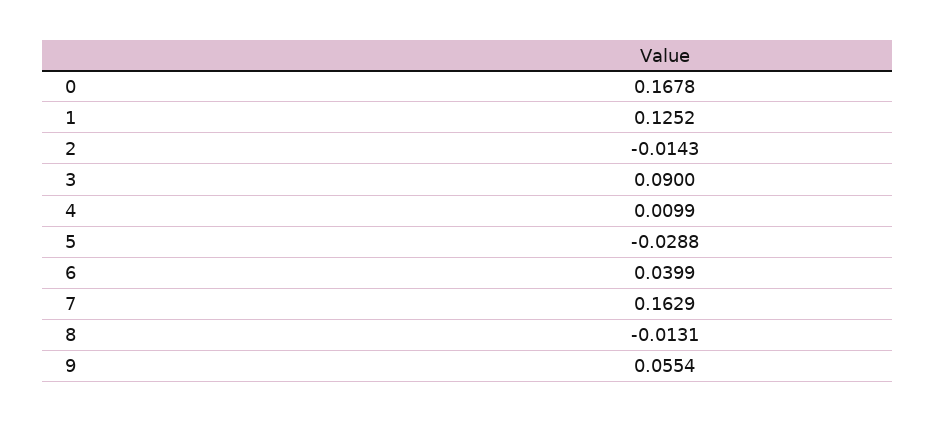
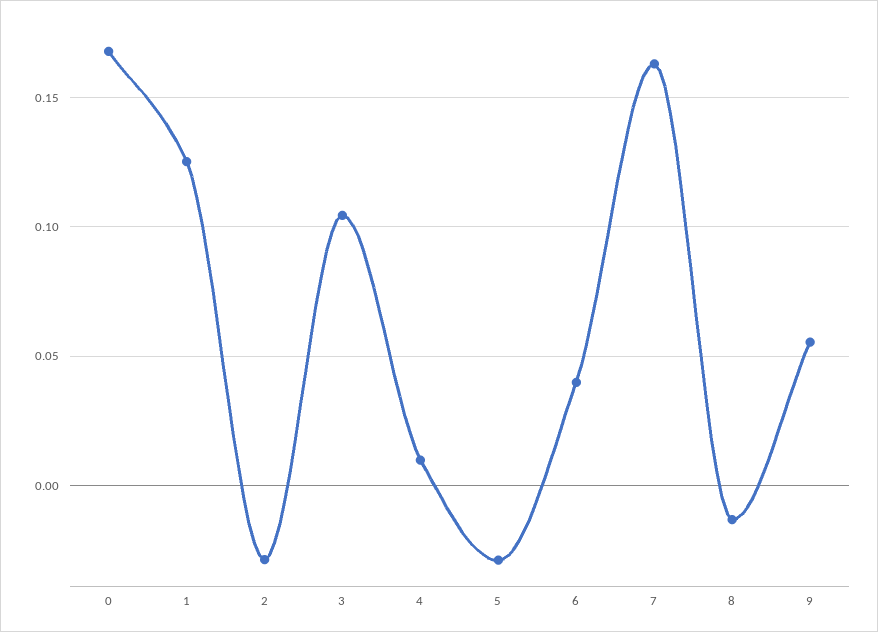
2: -0.0143 -> -0.03
3: 0.09 -> 0.105

